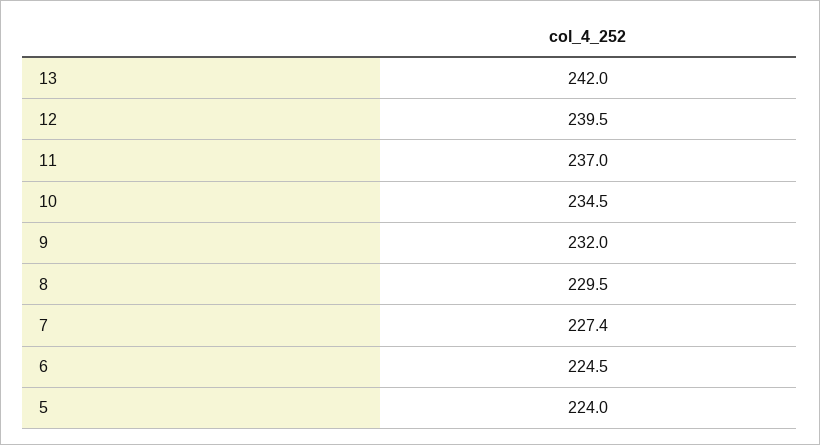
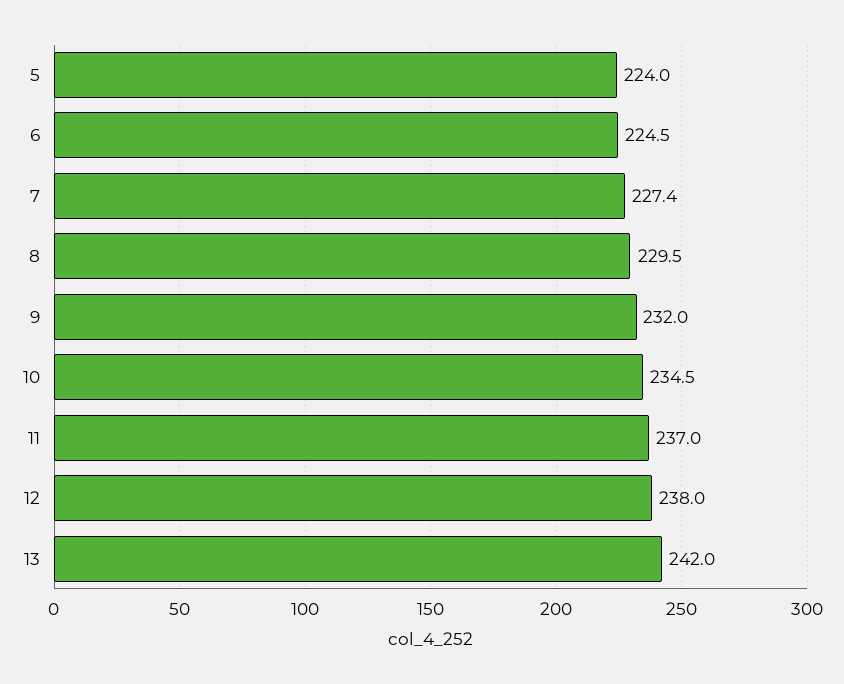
12: 239.5 -> 238

